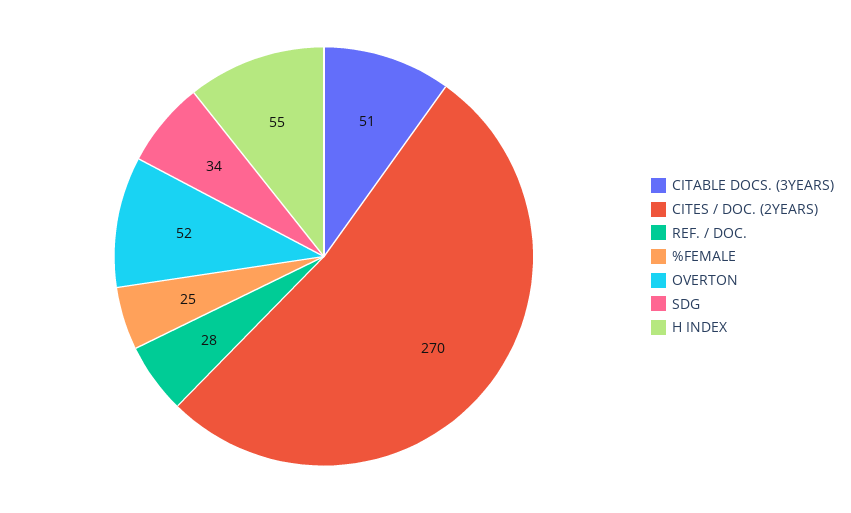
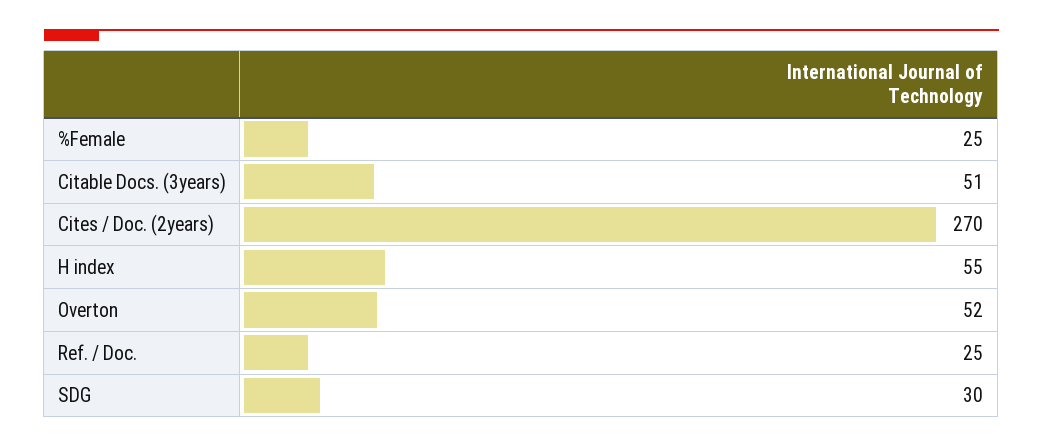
REF. / DOC.: 28 -> 25
SDG: 34 -> 30

